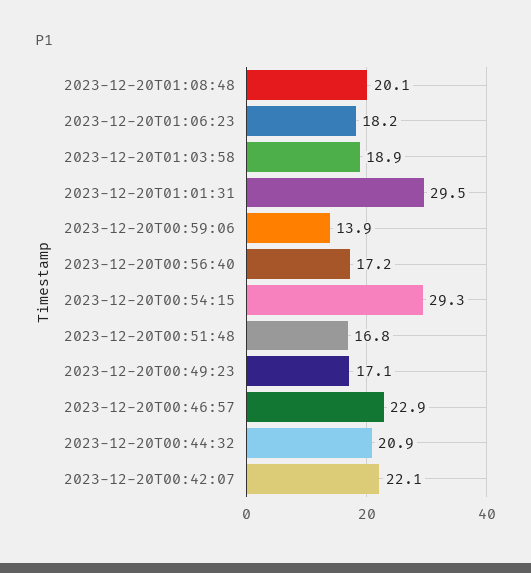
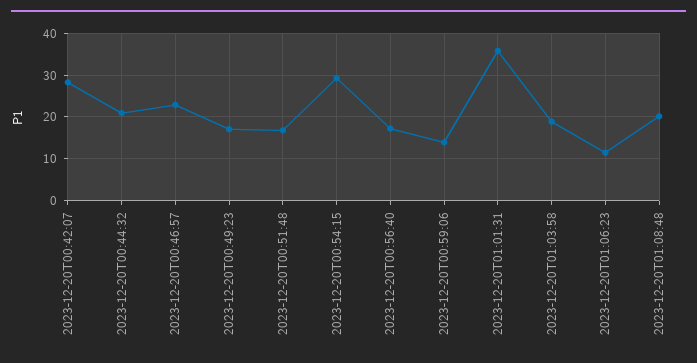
2023-12-20T01:06:23: 18.2 -> 12
2023-12-20T01:01:31: 29.5 -> 36
2023-12-20T00:42:07: 22.1 -> 28

